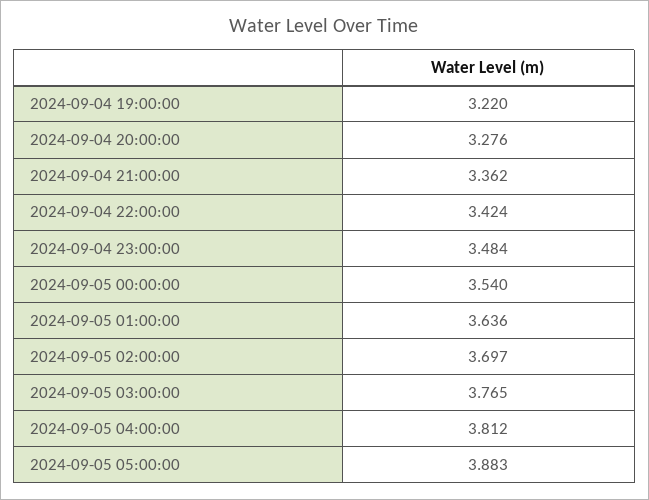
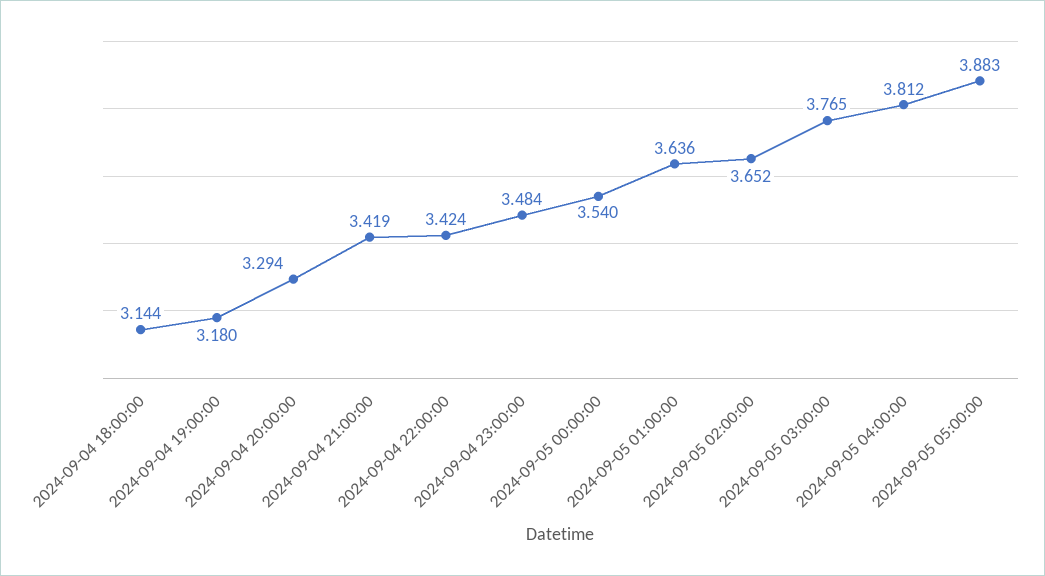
2024-09-04 19:00:00: 3.22 -> 3.18
2024-09-04 20:00:00: 3.276 -> 3.294
2024-09-04 21:00:00: 3.362 -> 3.419
2024-09-05 02:00:00: 3.697 -> 3.652
2024-09-04 18:00:00: none -> 3.144

